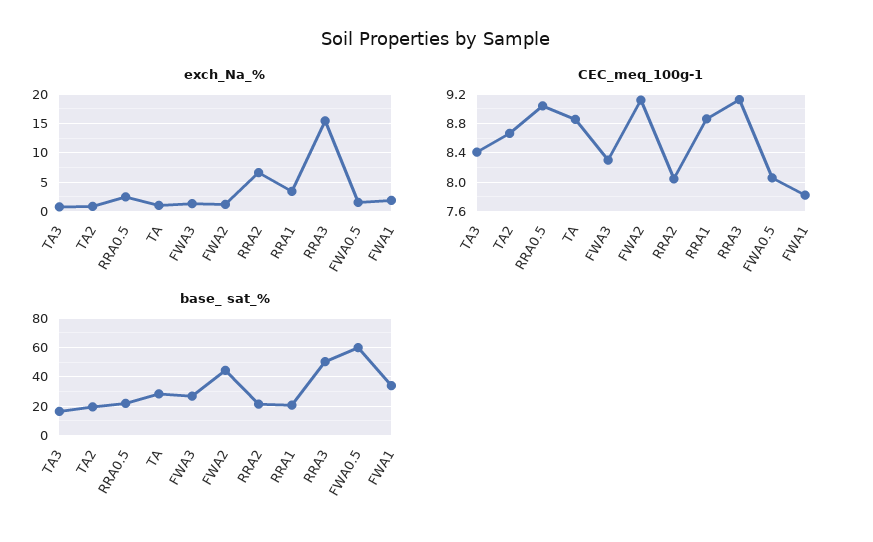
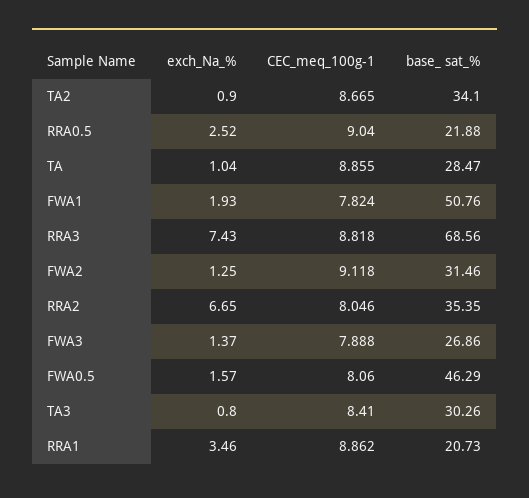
exch_Na_%, RRA3: 15 -> 7.43
CEC_meq_100g-1, FWA3: 8.3 -> 7.888
CEC_meq_100g-1, RRA3: 9.1 -> 8.818
base_ sat_%, TA3: 15 -> 30.26
base_ sat_%, TA2: 20 -> 34.1
base_ sat_%, FWA2: 45 -> 31.46
base_ sat_%, RRA2: 20 -> 35.35
base_ sat_%, RRA3: 50 -> 68.56
base_ sat_%, FWA0.5: 60 -> 46.29
base_ sat_%, FWA1: 35 -> 50.76

